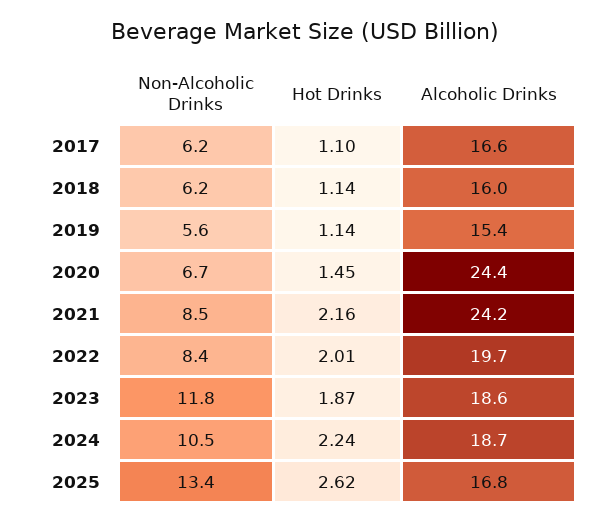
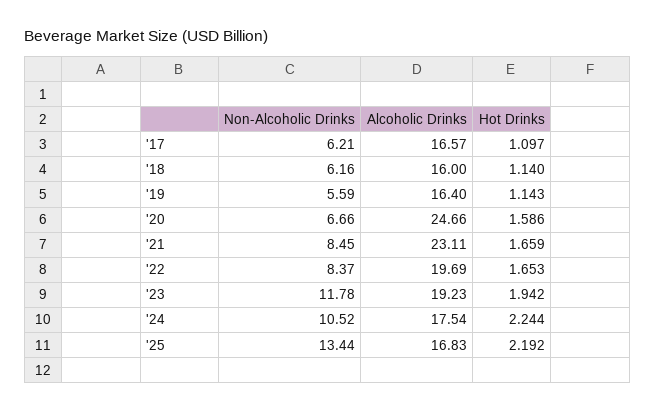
Alcoholic Drinks, 2019: 15.4 -> 16.4
Hot Drinks, 2020: 1.45 -> 1.586
Alcoholic Drinks, 2020: 24.4 -> 24.66
Hot Drinks, 2021: 2.16 -> 1.659
Alcoholic Drinks, 2021: 24.2 -> 23.11
Hot Drinks, 2022: 2.01 -> 1.653
Hot Drinks, 2023: 1.87 -> 1.942
Alcoholic Drinks, 2023: 18.6 -> 19.23
Alcoholic Drinks, 2024: 18.7 -> 17.54
Hot Drinks, 2025: 2.62 -> 2.192

